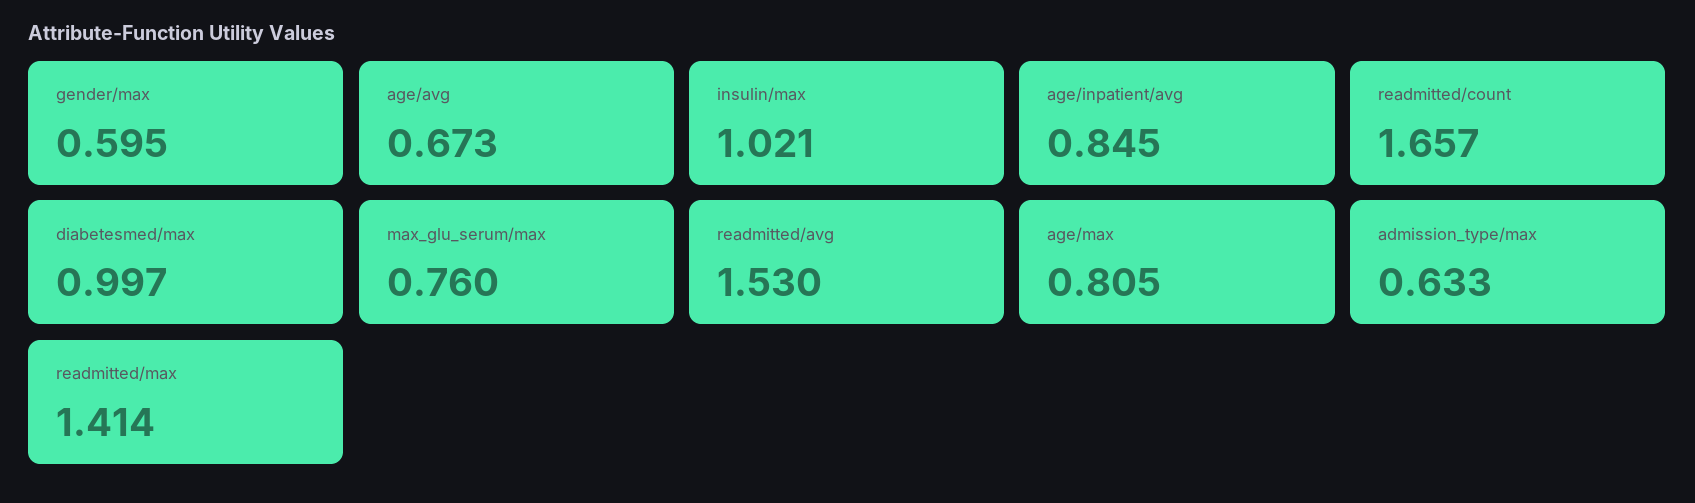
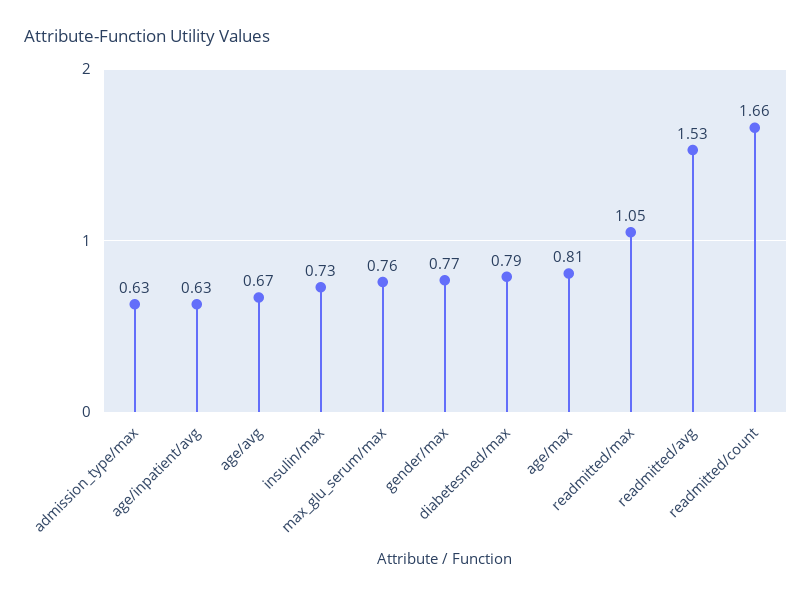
gender/max: 0.595 -> 0.77
insulin/max: 1.021 -> 0.73
age/inpatient/avg: 0.845 -> 0.63
diabetesmed/max: 0.997 -> 0.79
readmitted/max: 1.414 -> 1.05

